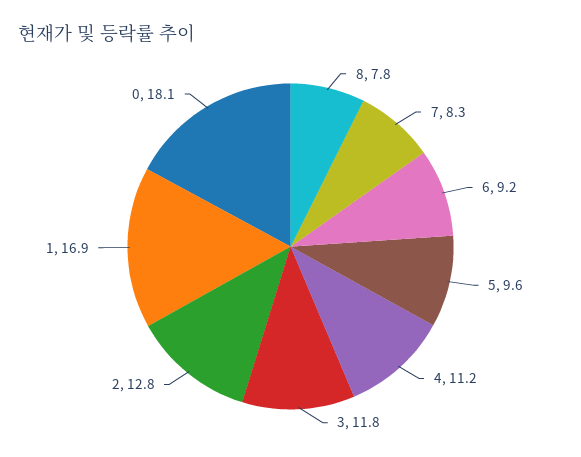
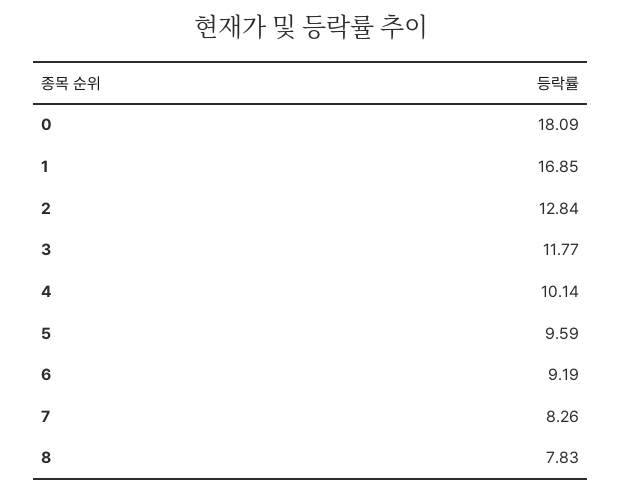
4: 11.2 -> 10.14

